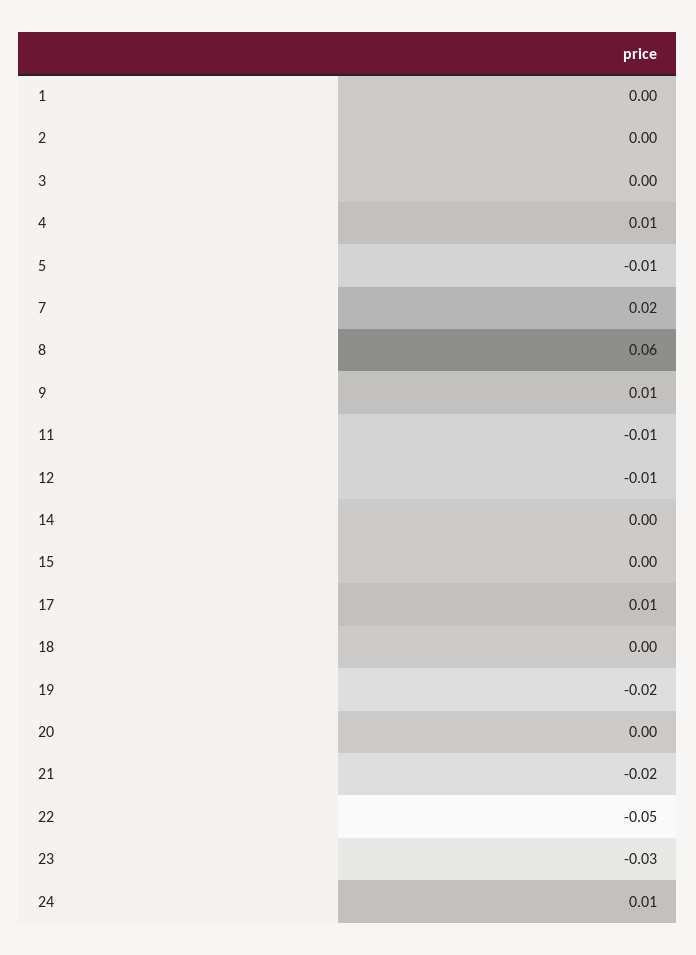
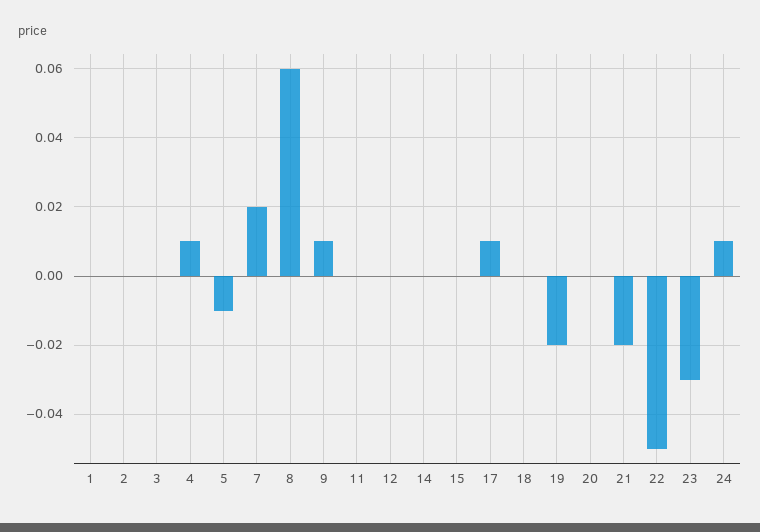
11: -0.01 -> 0
12: -0.01 -> 0

